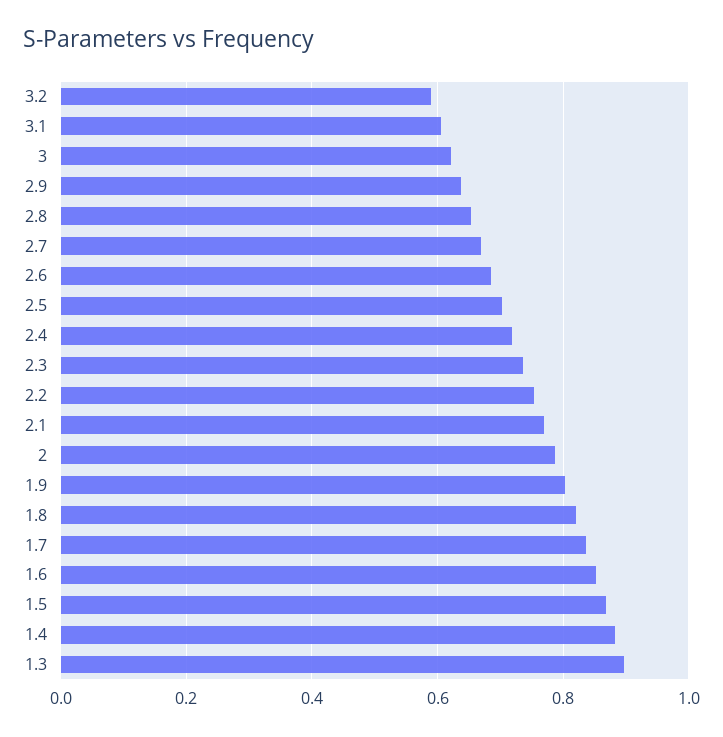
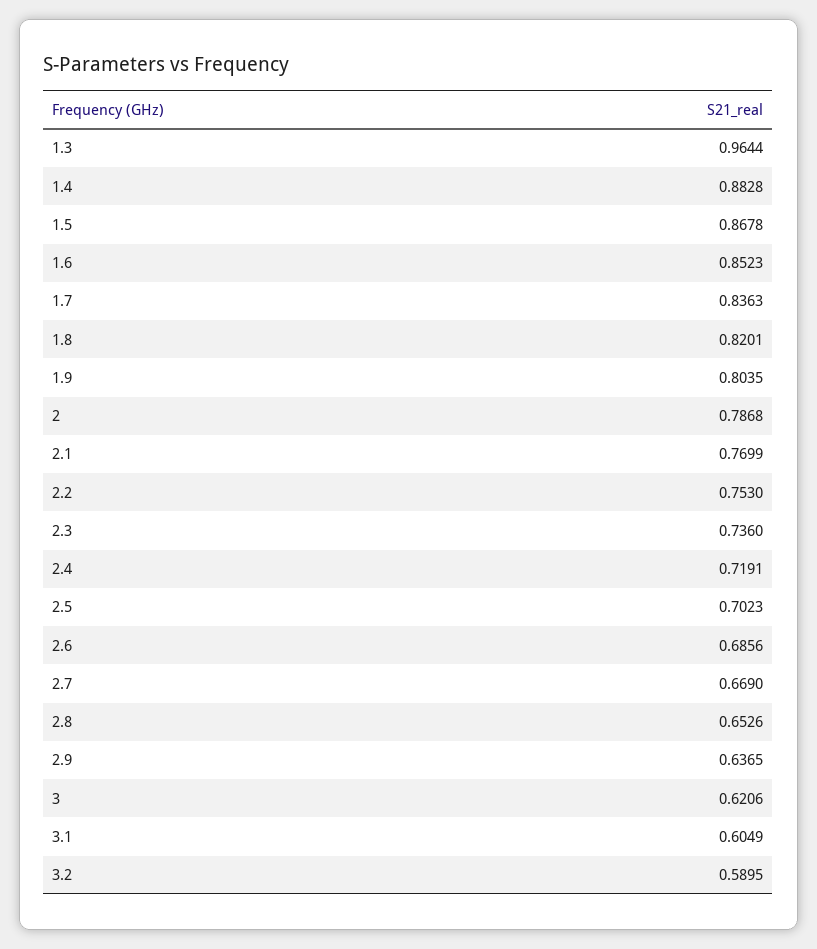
1.3: 0.9 -> 0.9644

